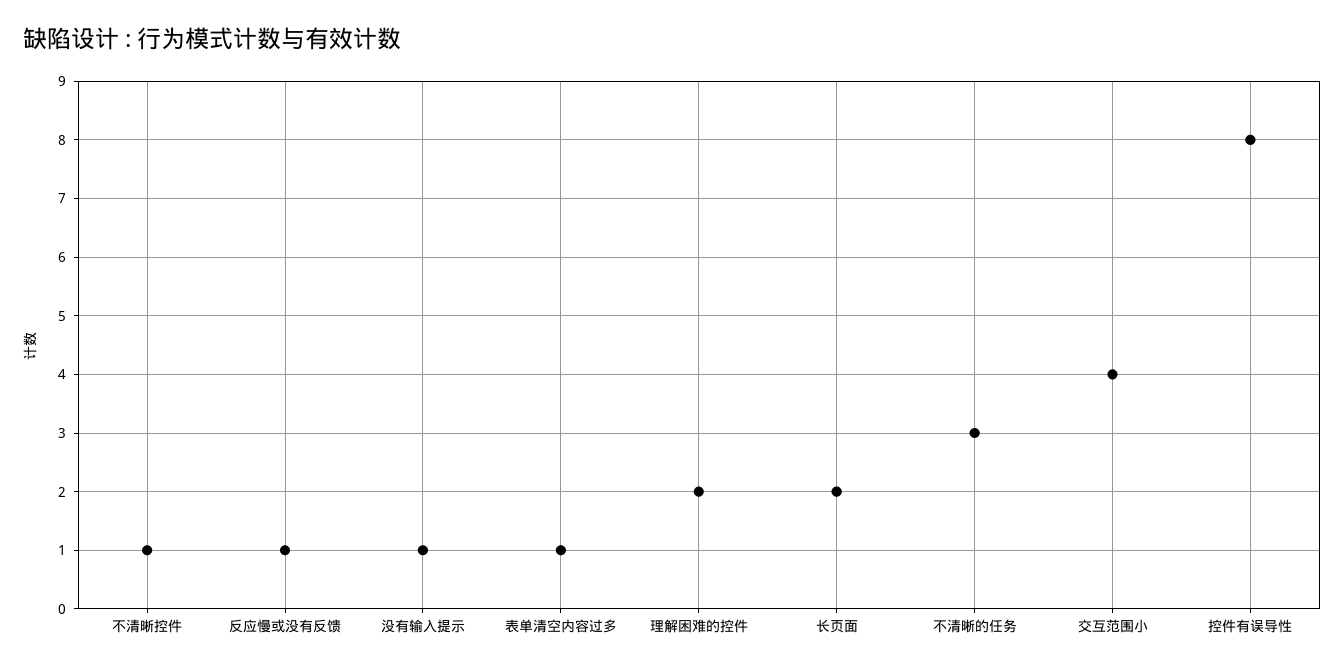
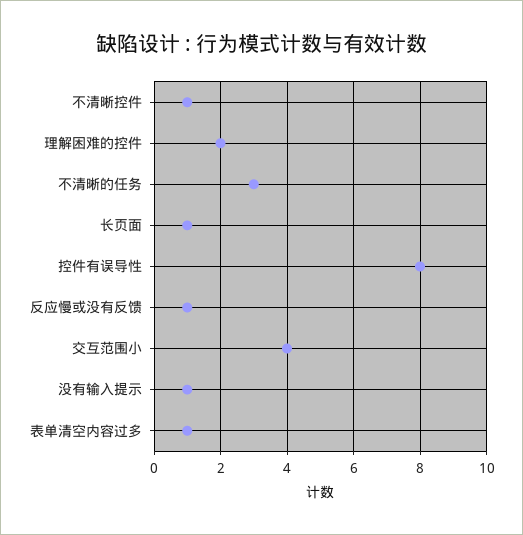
长页面: 2 -> 1

